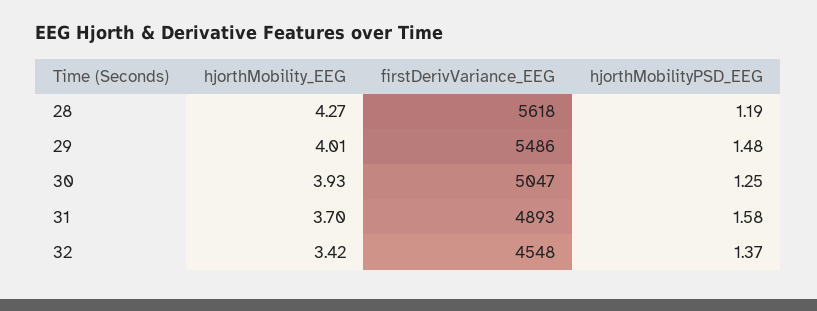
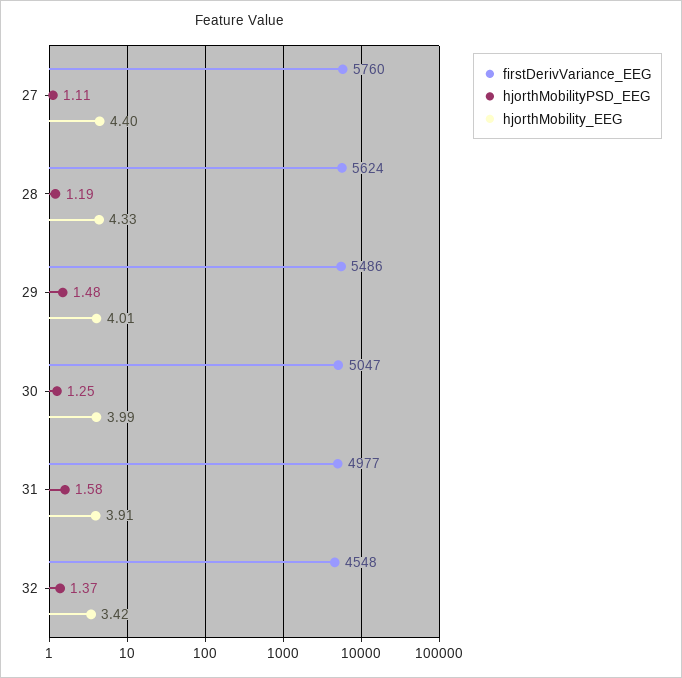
hjorthMobility_EEG, 28: 4.27 -> 4.33
firstDerivVariance_EEG, 28: 5618 -> 5624
hjorthMobility_EEG, 30: 3.93 -> 3.99
hjorthMobility_EEG, 31: 3.7 -> 3.91
firstDerivVariance_EEG, 31: 4893 -> 4977
firstDerivVariance_EEG, 27: none -> 5760
hjorthMobilityPSD_EEG, 27: none -> 1.11
hjorthMobility_EEG, 27: none -> 4.4

